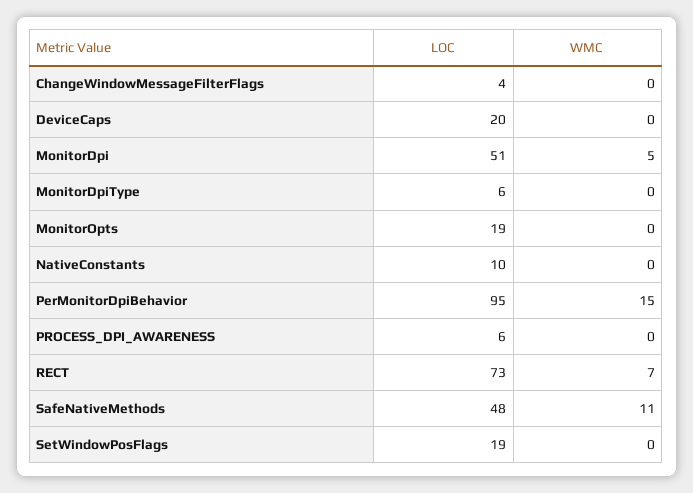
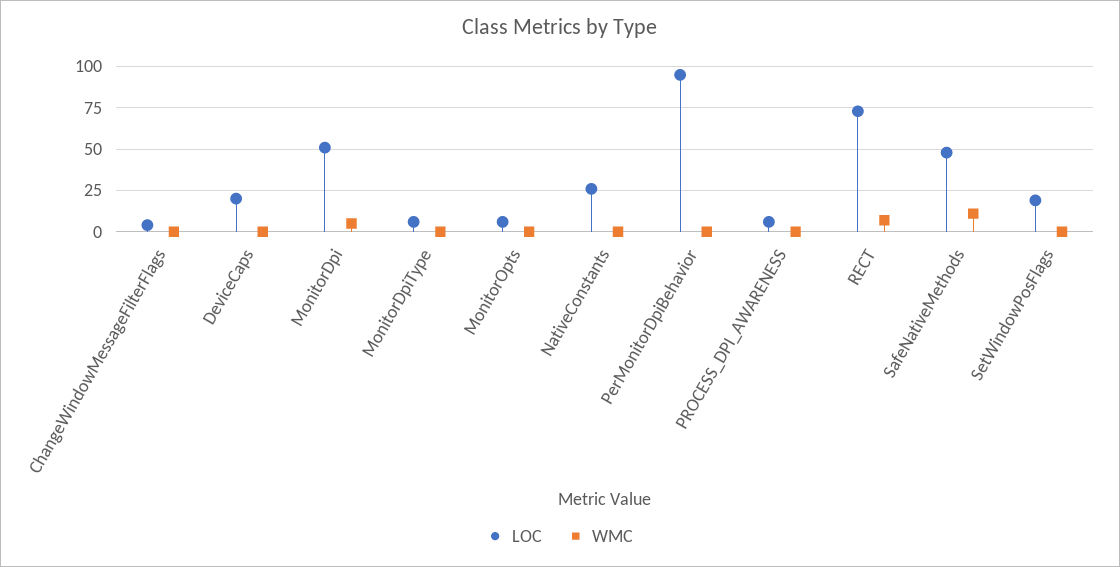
LOC, MonitorOpts: 19 -> 5
LOC, NativeConstants: 10 -> 25
WMC, PerMonitorDpiBehavior: 15 -> 0

